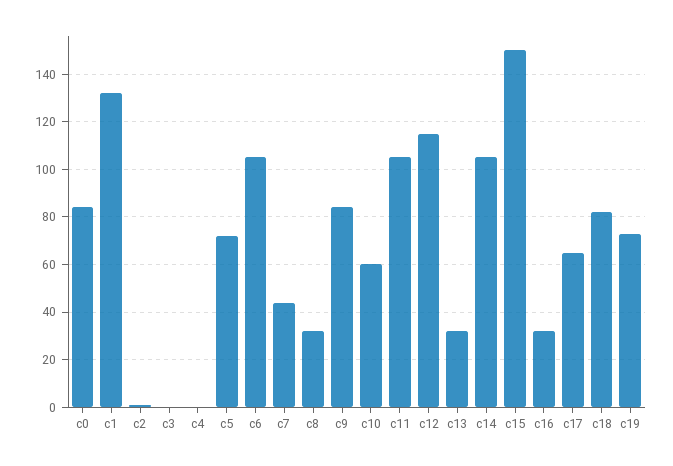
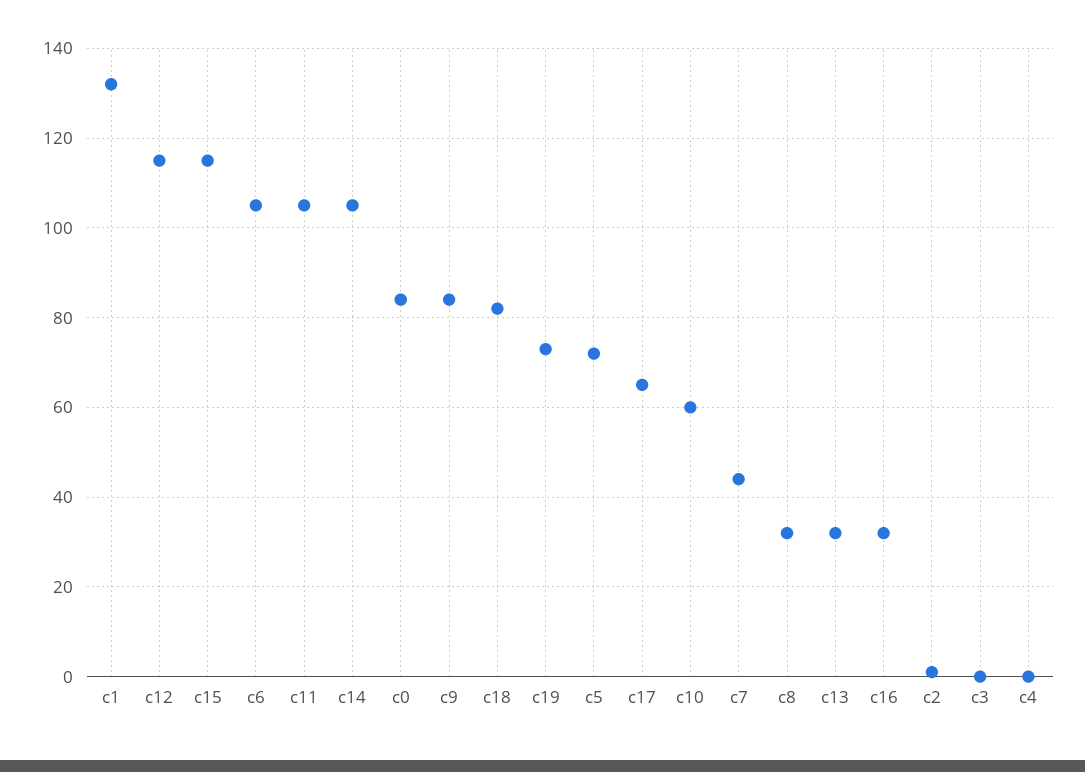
c15: 150 -> 115

